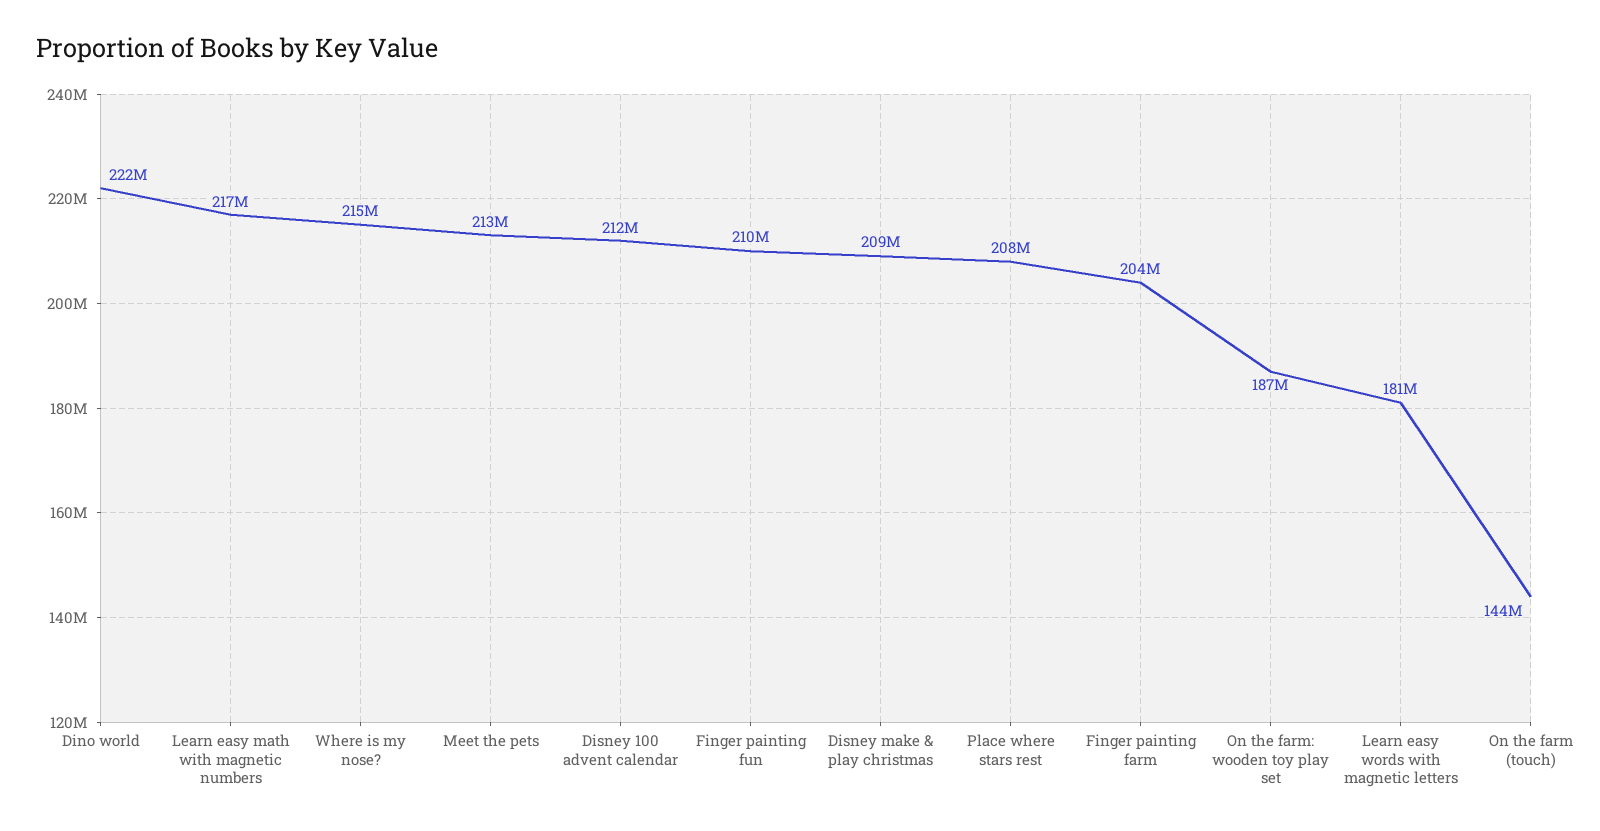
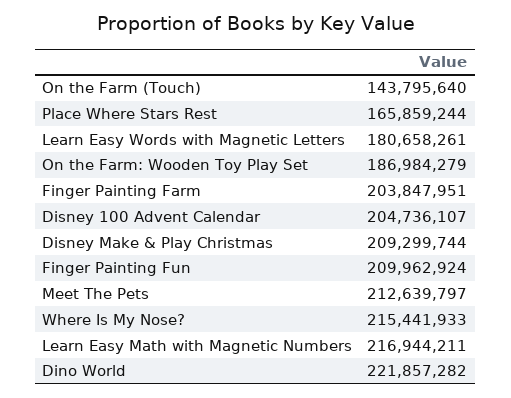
Disney 100 advent calendar: 212000000 -> 204736107
Place where stars rest: 208000000 -> 165859244

